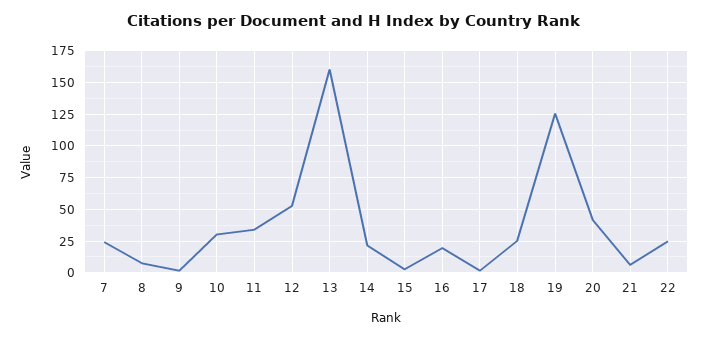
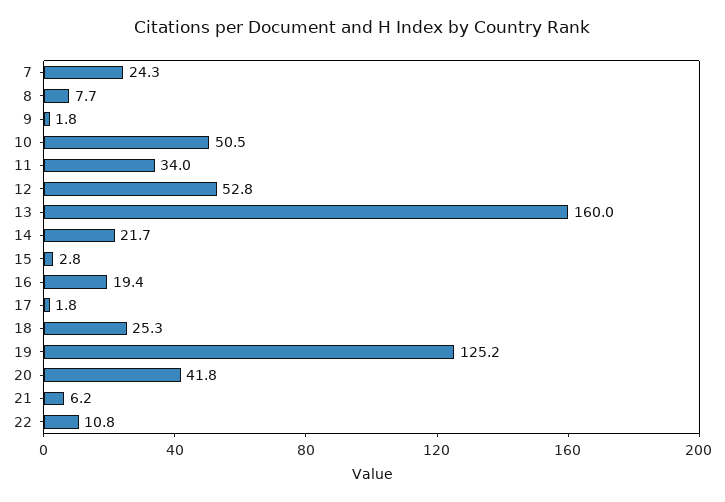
10: 30 -> 50.5
22: 25 -> 10.8

